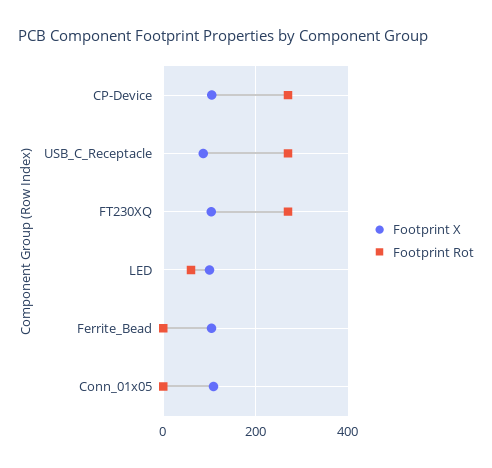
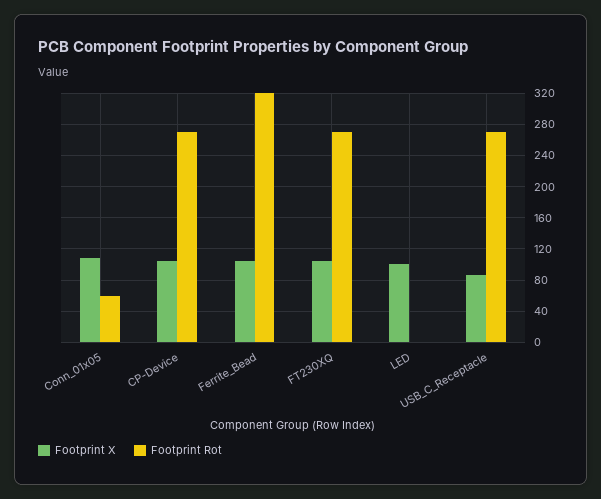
Footprint Rot, LED: 60 -> 0
Footprint Rot, Ferrite_Bead: 0 -> 320
Footprint Rot, Conn_01x05: 0 -> 60

